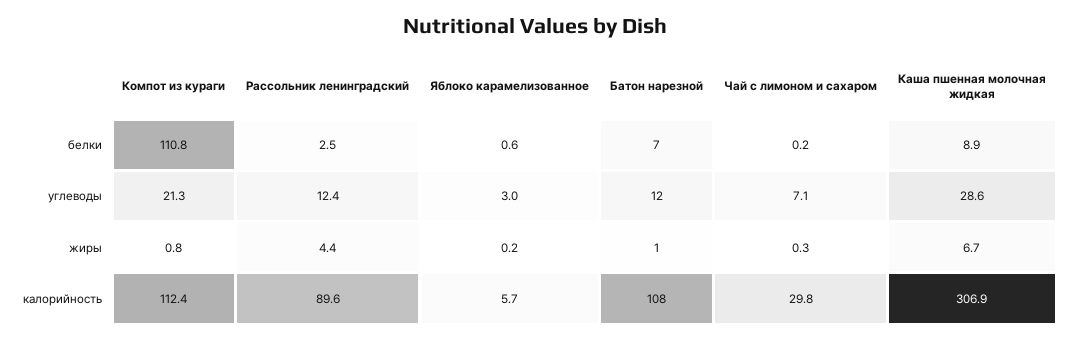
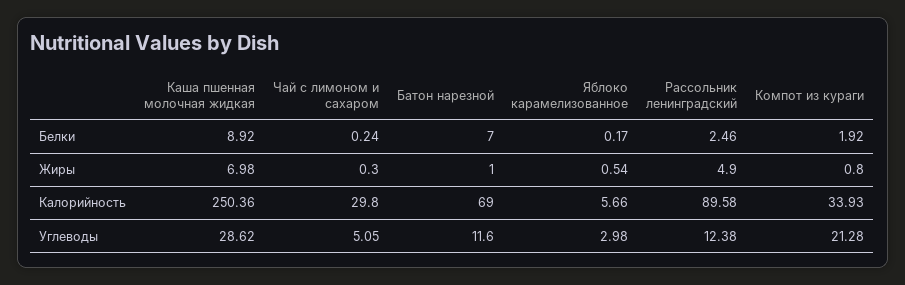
Компот из кураги, белки: 110.8 -> 1.92
Яблоко карамелизованное, белки: 0.6 -> 0.17
Чай с лимоном и сахаром, углеводы: 7.1 -> 5.05
Рассольник ленинградский, жиры: 4.4 -> 4.9
Яблоко карамелизованное, жиры: 0.2 -> 0.54
Каша пшенная молочная жидкая, жиры: 6.7 -> 6.98
Компот из кураги, калорийность: 112.4 -> 33.93
Батон нарезной, калорийность: 108 -> 69
Каша пшенная молочная жидкая, калорийность: 306.9 -> 250.36

